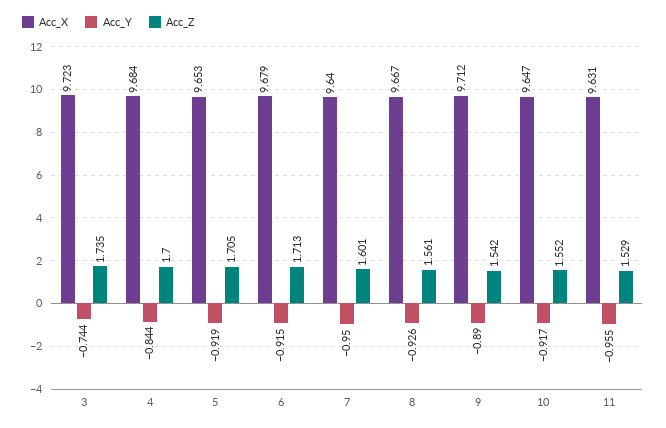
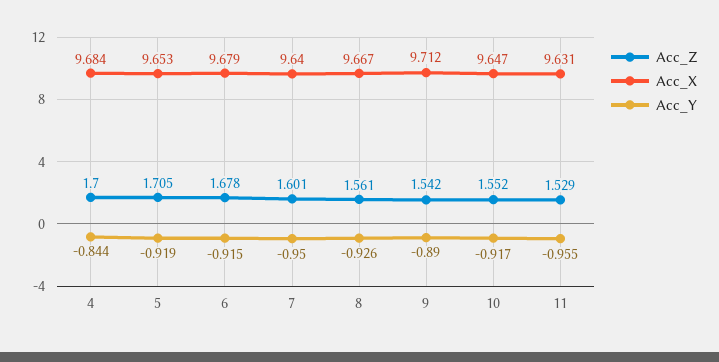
Acc_X, 3: 9.723 -> none
Acc_Y, 3: -0.744 -> none
Acc_Z, 3: 1.735 -> none
Acc_Z, 6: 1.713 -> 1.678

